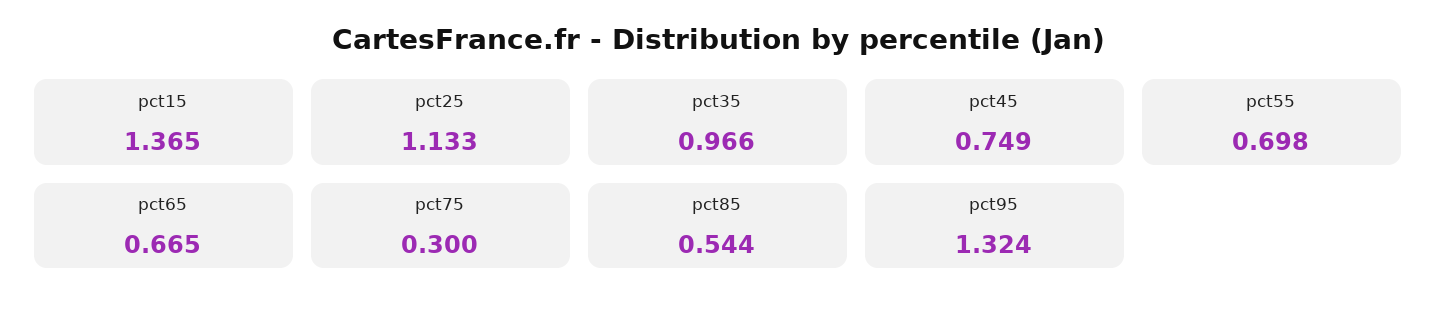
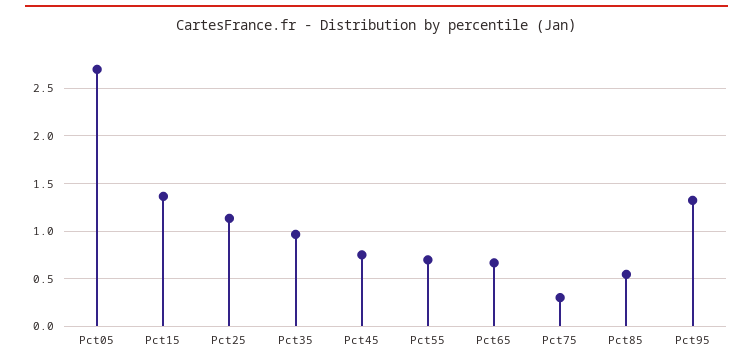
Pct05: none -> 2.7

